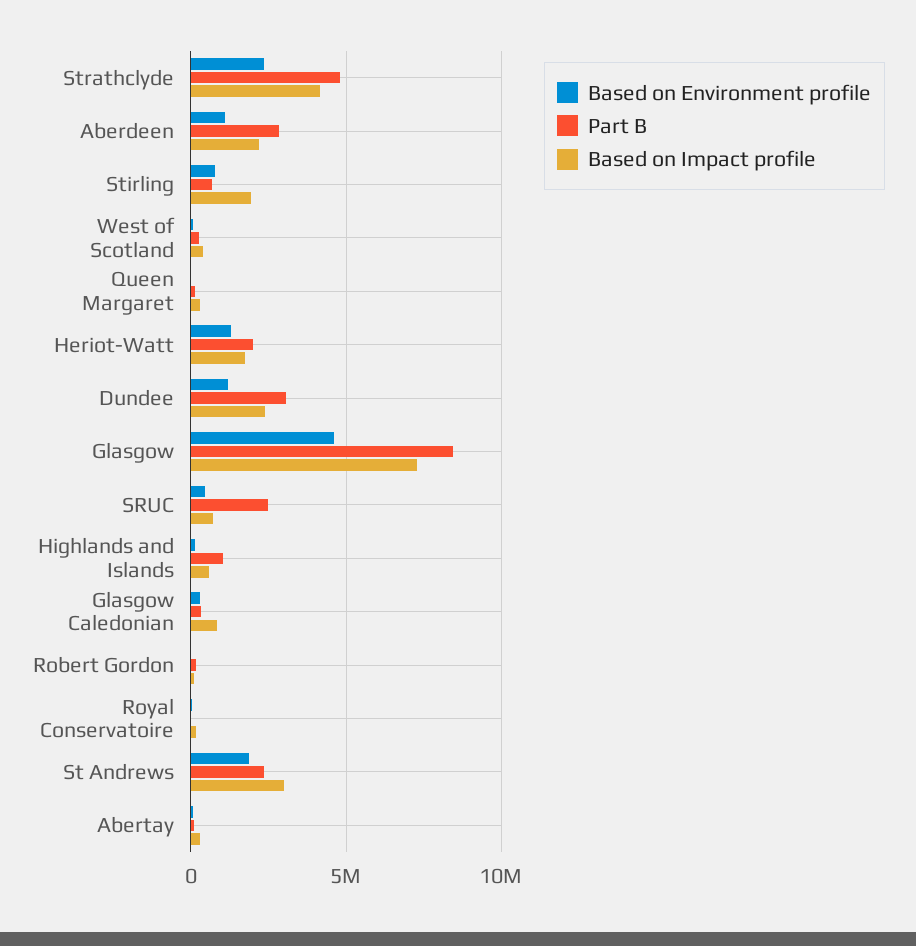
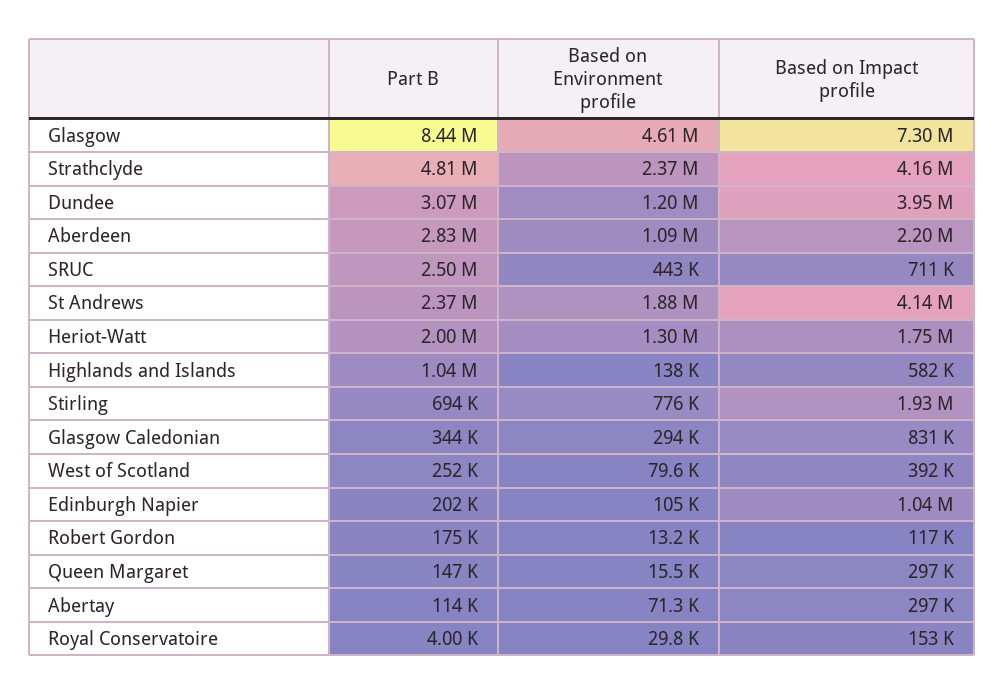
Based on Impact profile, Dundee: 2500000 -> 3950000
Based on Impact profile, St Andrews: 3000000 -> 4140000
Part B, Edinburgh Napier: none -> 202000
Based on Environment profile, Edinburgh Napier: none -> 105000
Based on Impact profile, Edinburgh Napier: none -> 1040000

